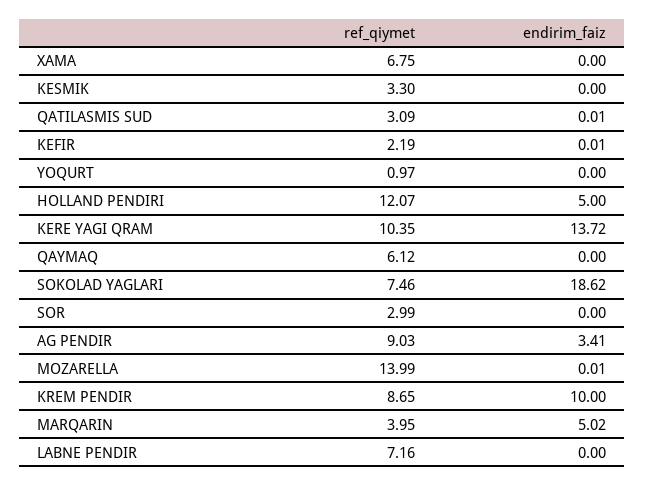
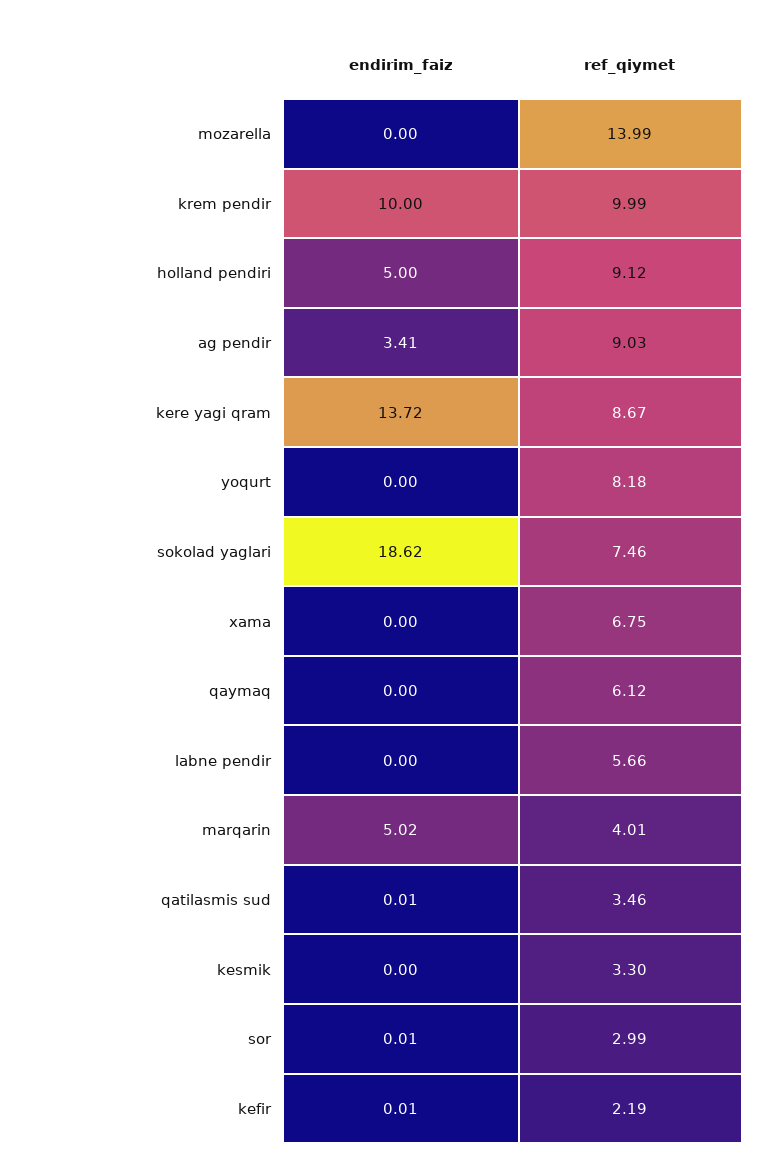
ref_qiymet, QATILASMIS SUD: 3.09 -> 3.46
ref_qiymet, YOQURT: 0.97 -> 8.18
ref_qiymet, HOLLAND PENDIRI: 12.07 -> 9.12
ref_qiymet, KERE YAGI QRAM: 10.35 -> 8.67
endirim_faiz, SOR: 0 -> 0.01
endirim_faiz, MOZARELLA: 0.01 -> 0
ref_qiymet, KREM PENDIR: 8.65 -> 9.99
ref_qiymet, MARQARIN: 3.95 -> 4.01
ref_qiymet, LABNE PENDIR: 7.16 -> 5.66

